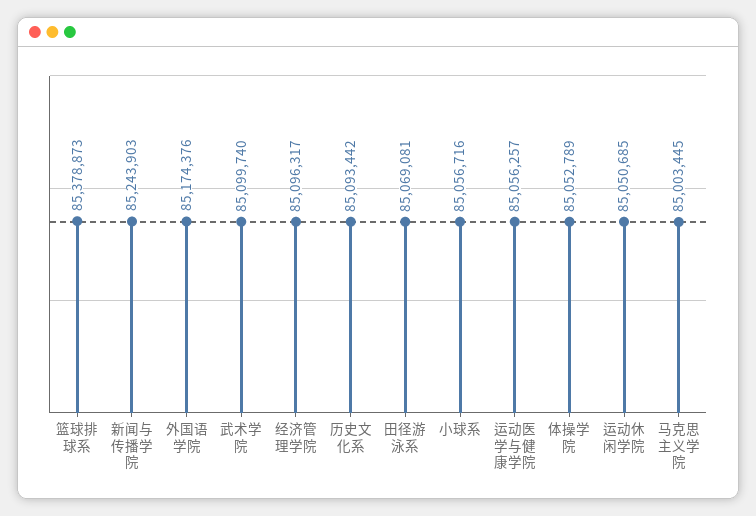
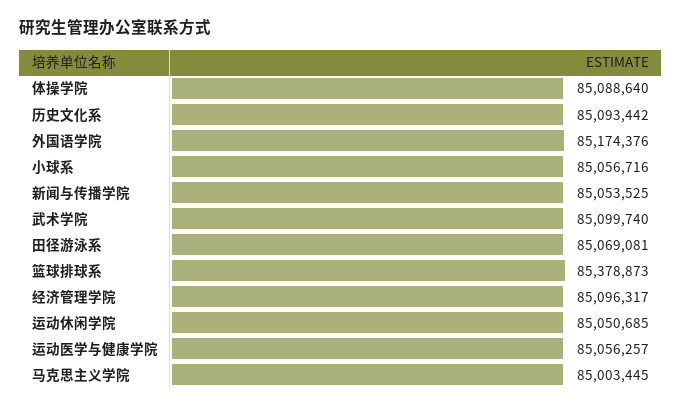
新闻与传播学院: 85243903 -> 85053525
体操学院: 85052789 -> 85088640

